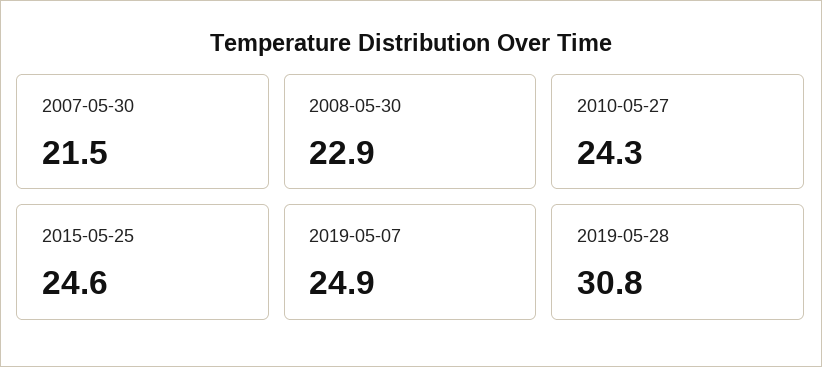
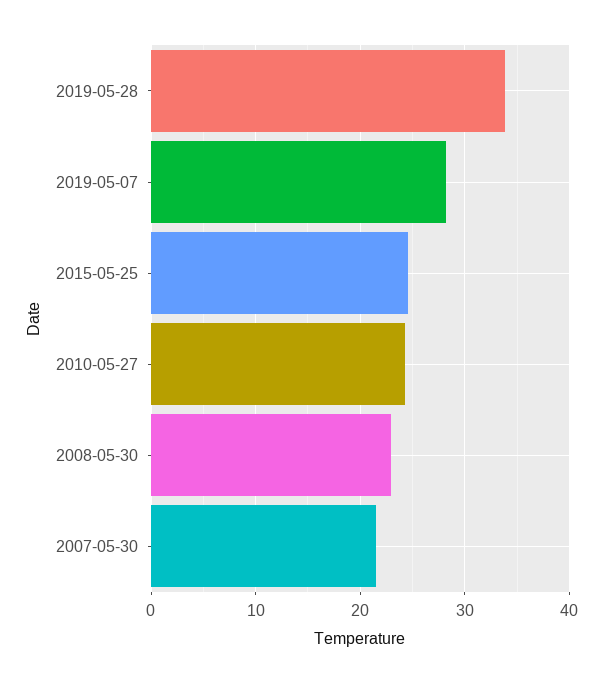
2019-05-07: 24.9 -> 28
2019-05-28: 30.8 -> 34

